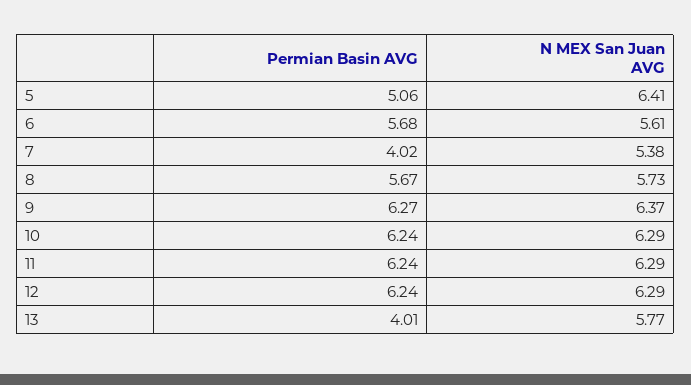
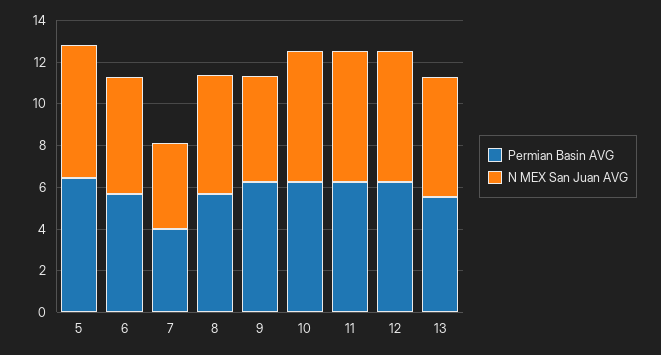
Permian Basin AVG, 5: 5.06 -> 6.5
N MEX San Juan AVG, 7: 5.38 -> 4
N MEX San Juan AVG, 9: 6.37 -> 5
Permian Basin AVG, 13: 4.01 -> 5.5

